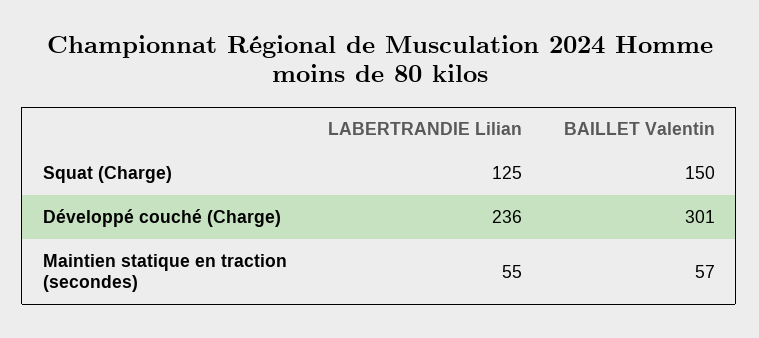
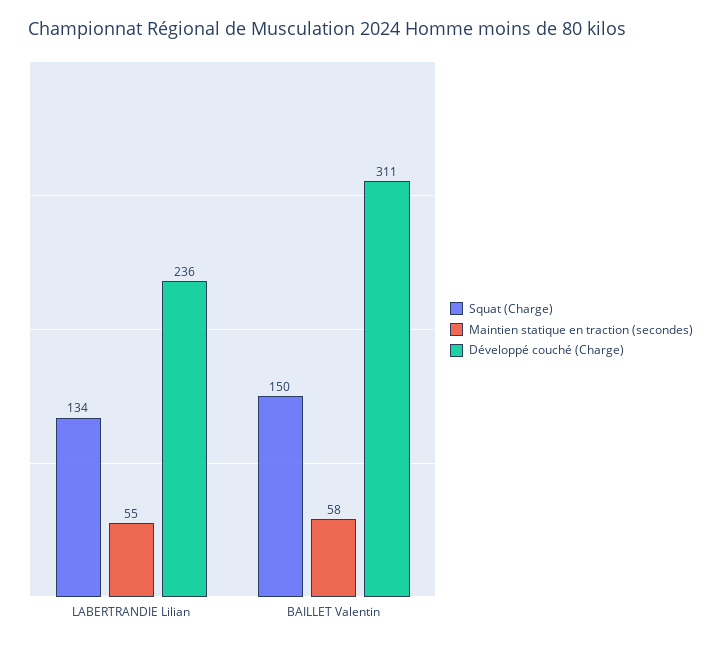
Squat (Charge), LABERTRANDIE Lilian: 125 -> 134
Développé couché (Charge), BAILLET Valentin: 301 -> 311
Maintien statique en traction (secondes), BAILLET Valentin: 57 -> 58

